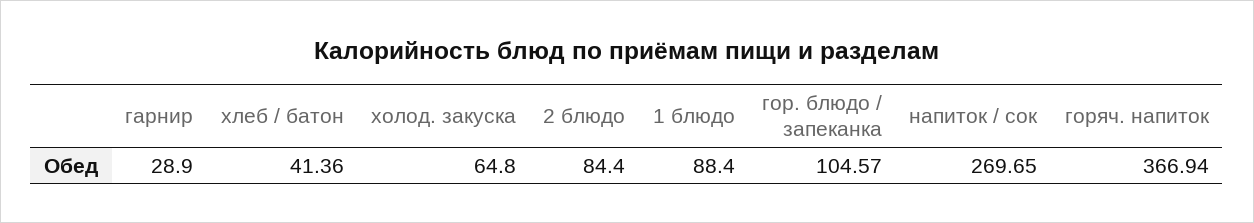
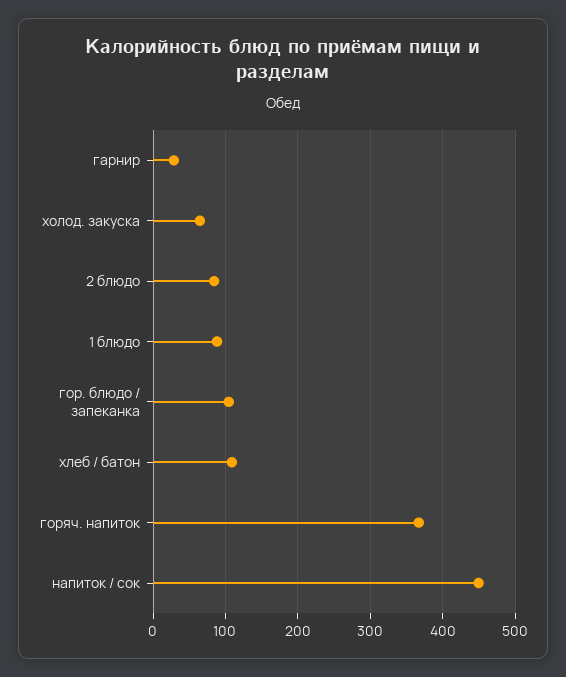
хлеб / батон: 41.36 -> 110
напиток / сок: 269.65 -> 450

